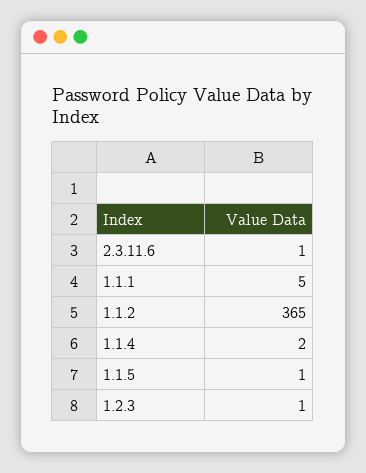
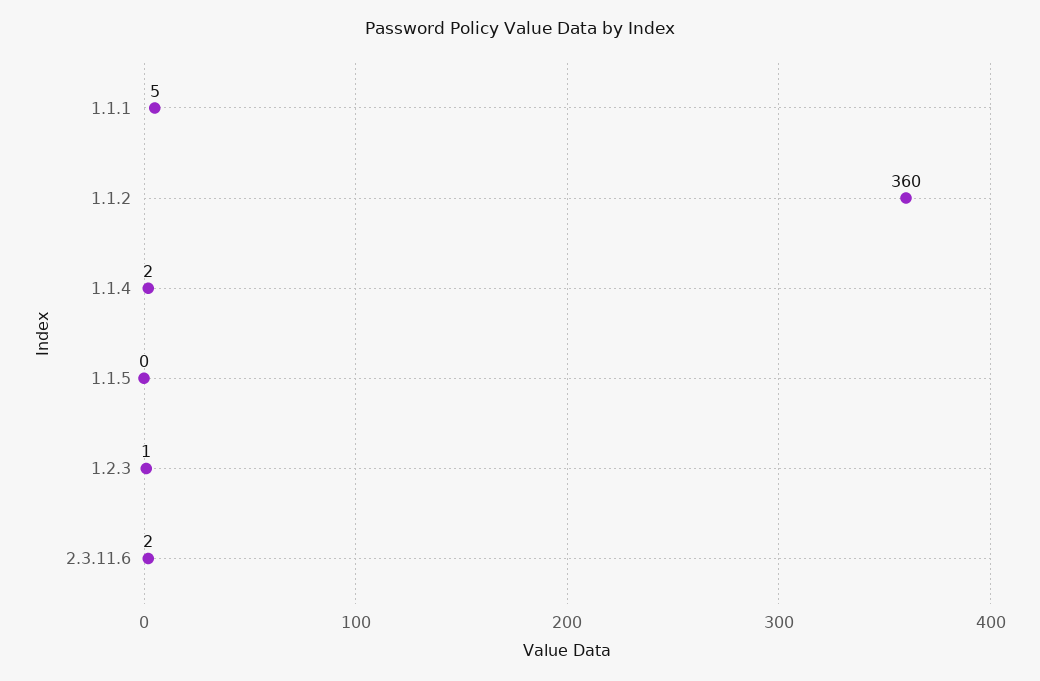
2.3.11.6: 1 -> 2
1.1.2: 365 -> 360
1.1.5: 1 -> 0

